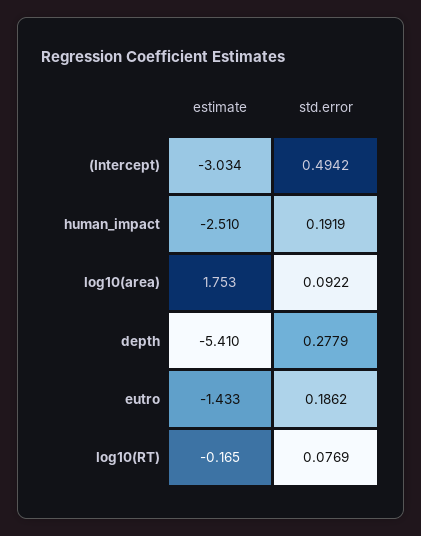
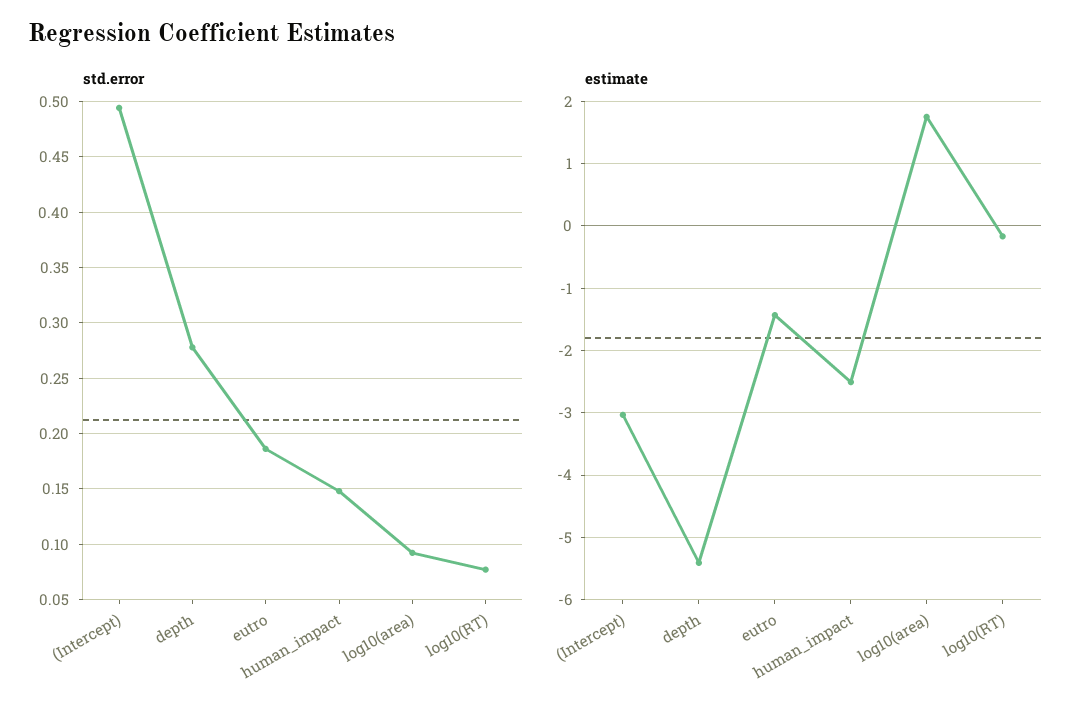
std.error, human_impact: 0.1919 -> 0.15

